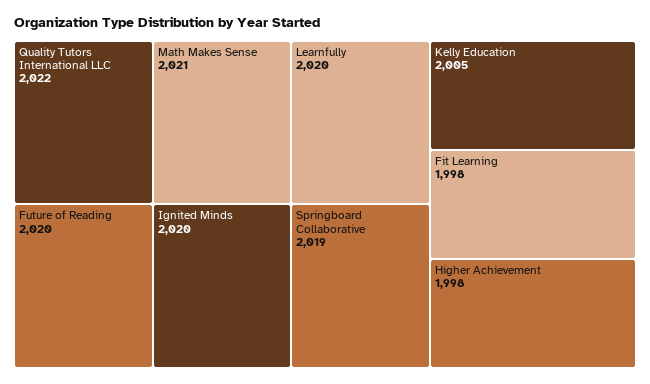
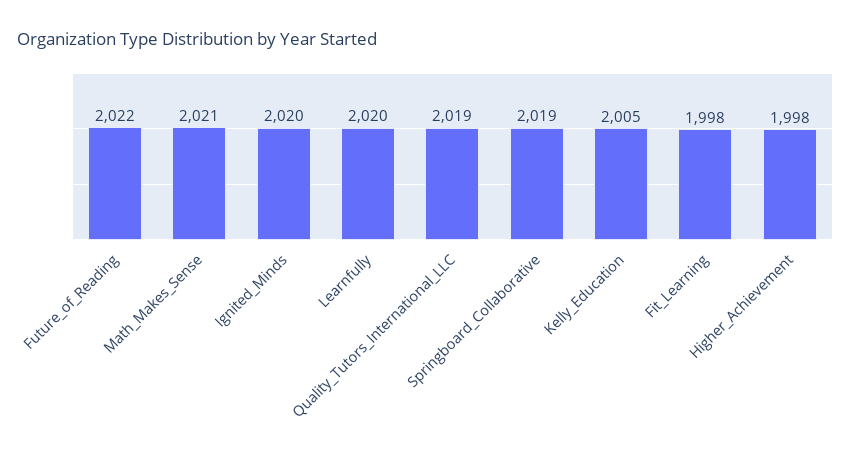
Quality Tutors International LLC: 2022 -> 2019
Future of Reading: 2020 -> 2022

